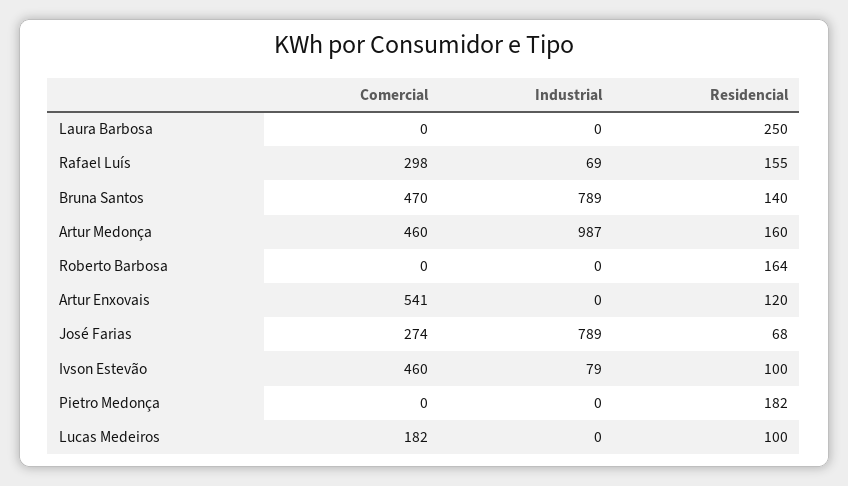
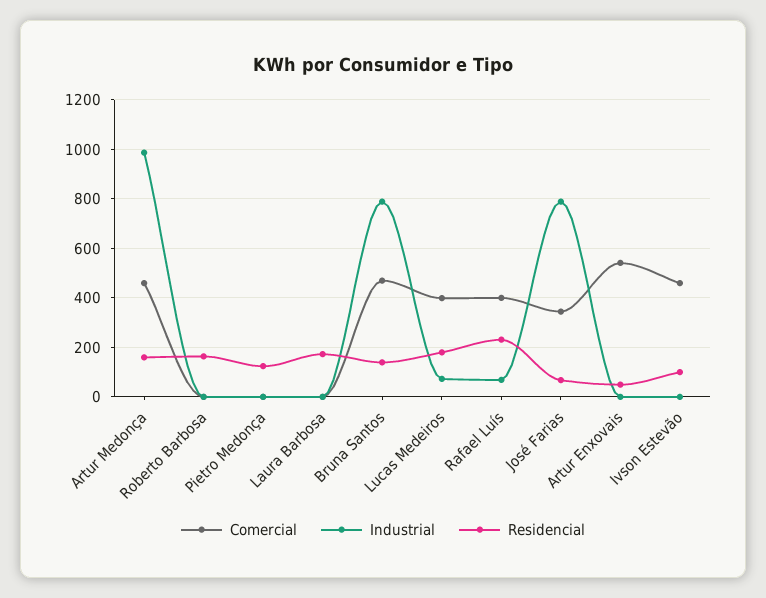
Residencial, Laura Barbosa: 250 -> 175
Comercial, Rafael Luís: 298 -> 400
Residencial, Rafael Luís: 155 -> 225
Residencial, Artur Enxovais: 120 -> 50
Comercial, José Farias: 274 -> 350
Industrial, Ivson Estevão: 79 -> 0
Residencial, Pietro Medonça: 182 -> 125
Comercial, Lucas Medeiros: 182 -> 400
Industrial, Lucas Medeiros: 0 -> 75
Residencial, Lucas Medeiros: 100 -> 175

